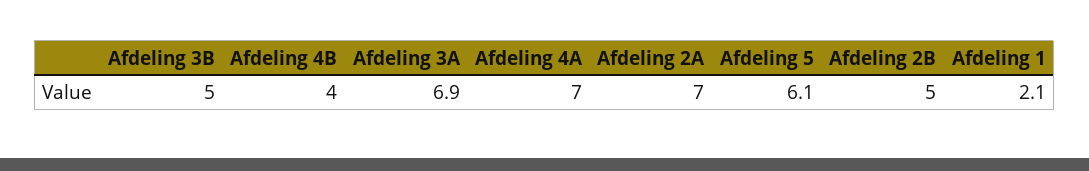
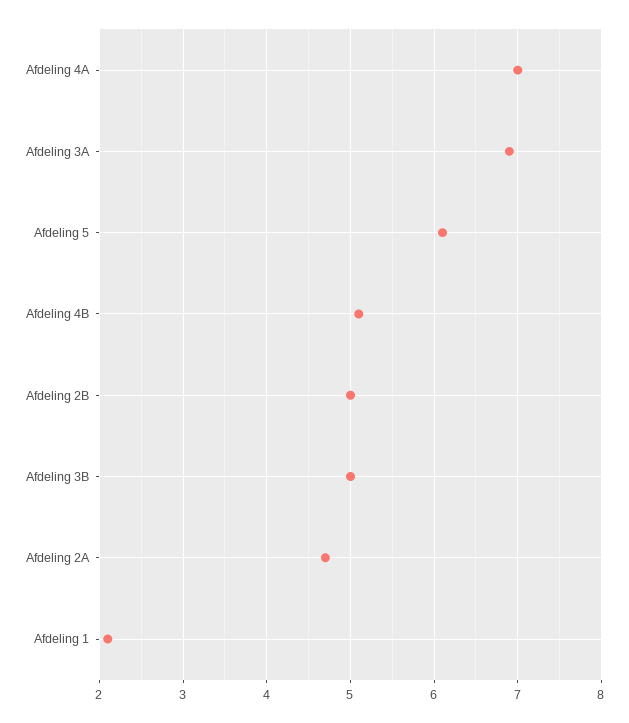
Afdeling 4B: 4 -> 5.1
Afdeling 2A: 7 -> 4.7

